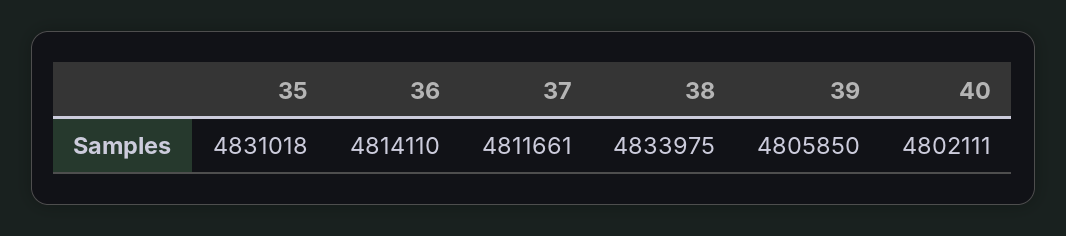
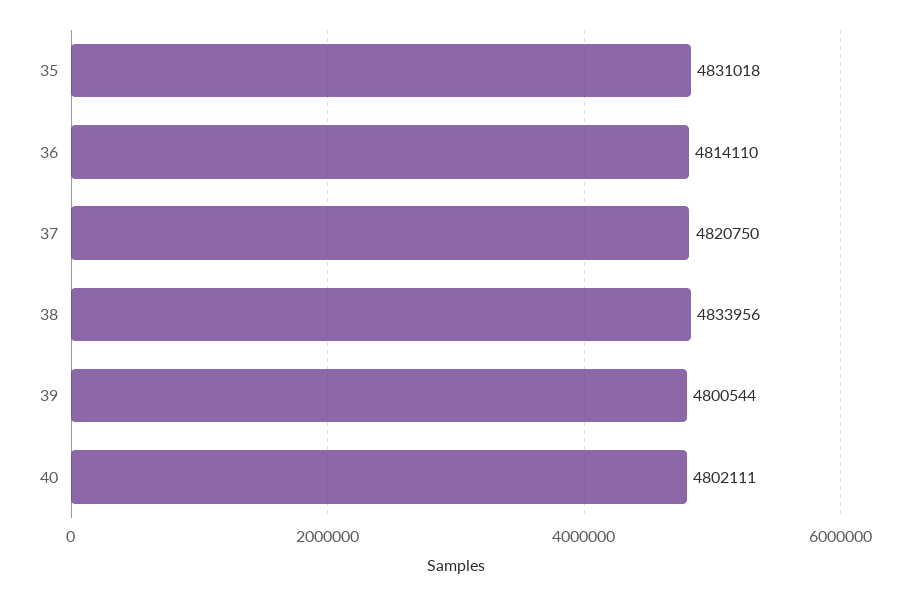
37: 4811661 -> 4820750
38: 4833975 -> 4833956
39: 4805850 -> 4800544

